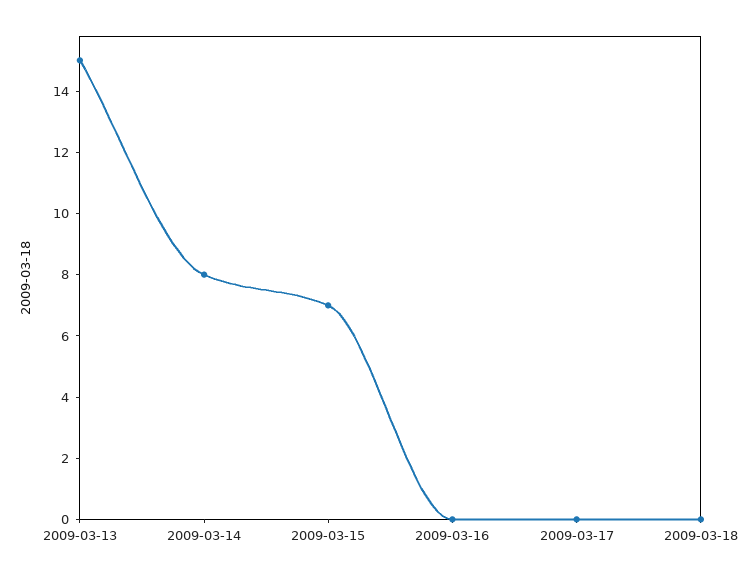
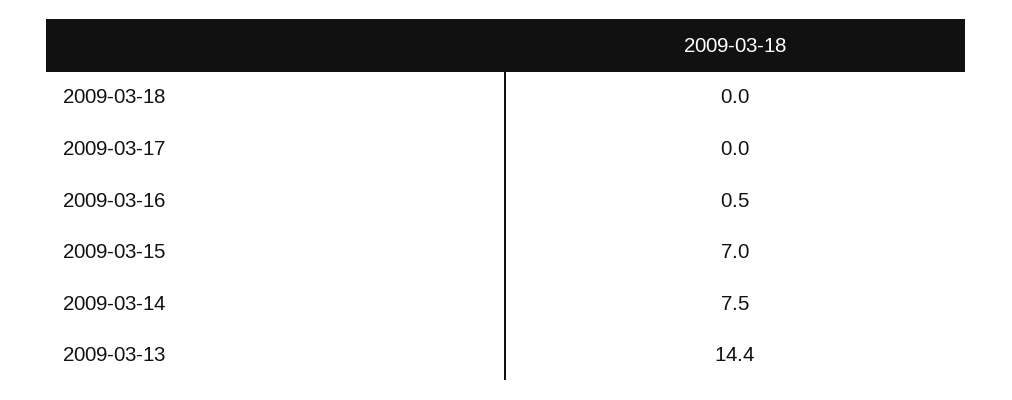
2009-03-13: 15 -> 14.4
2009-03-14: 8 -> 7.5
2009-03-16: 0 -> 0.5

